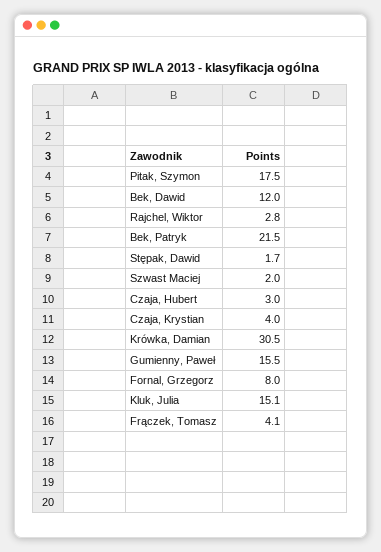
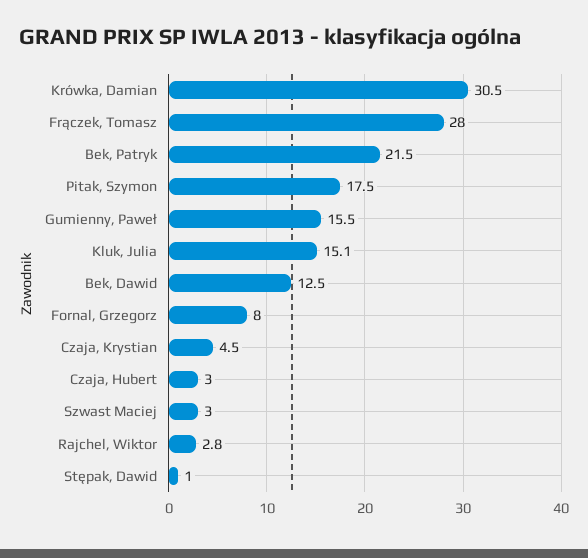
Bek, Dawid: 12 -> 12.5
Stępak, Dawid: 1.7 -> 1
Szwast Maciej: 2 -> 3
Czaja, Krystian: 4 -> 4.5
Frączek, Tomasz: 4.1 -> 28

